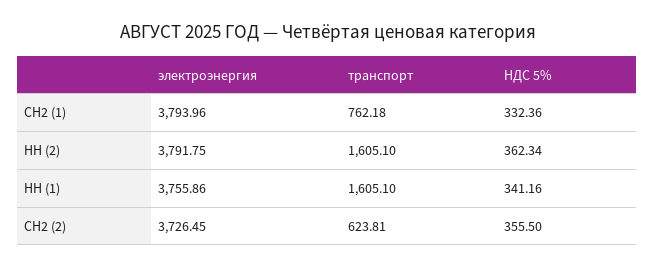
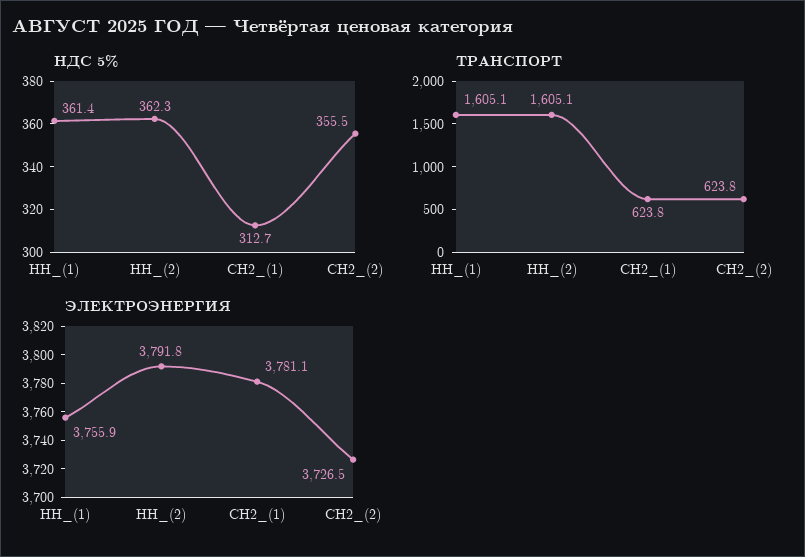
электроэнергия, СН2 (1): 3793.96 -> 3781.1
транспорт, СН2 (1): 762.18 -> 623.8
НДС 5%, СН2 (1): 332.36 -> 312.7
НДС 5%, НН (1): 341.16 -> 361.4

